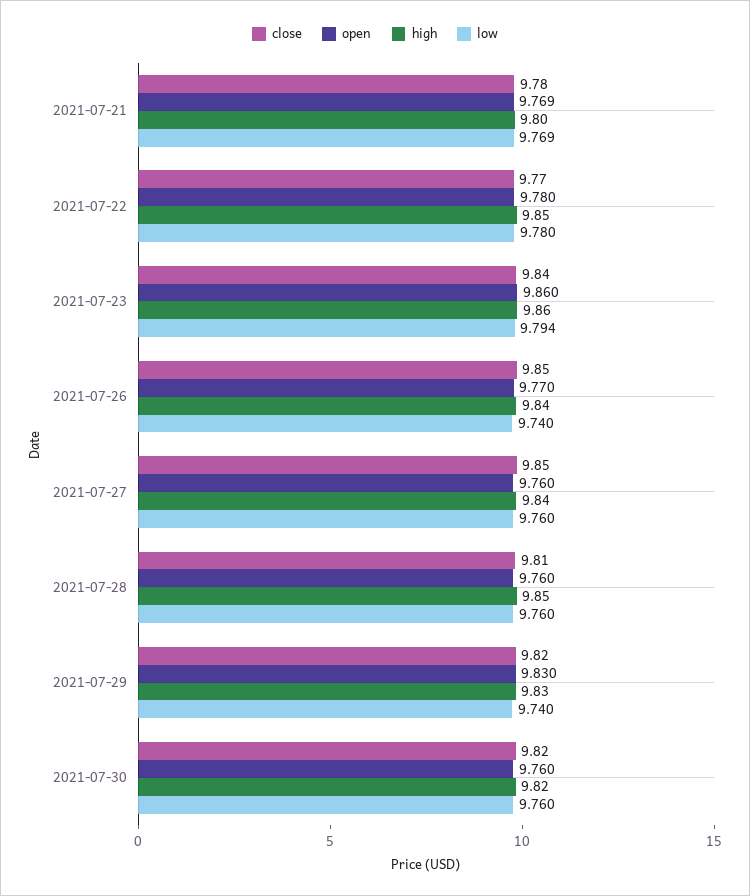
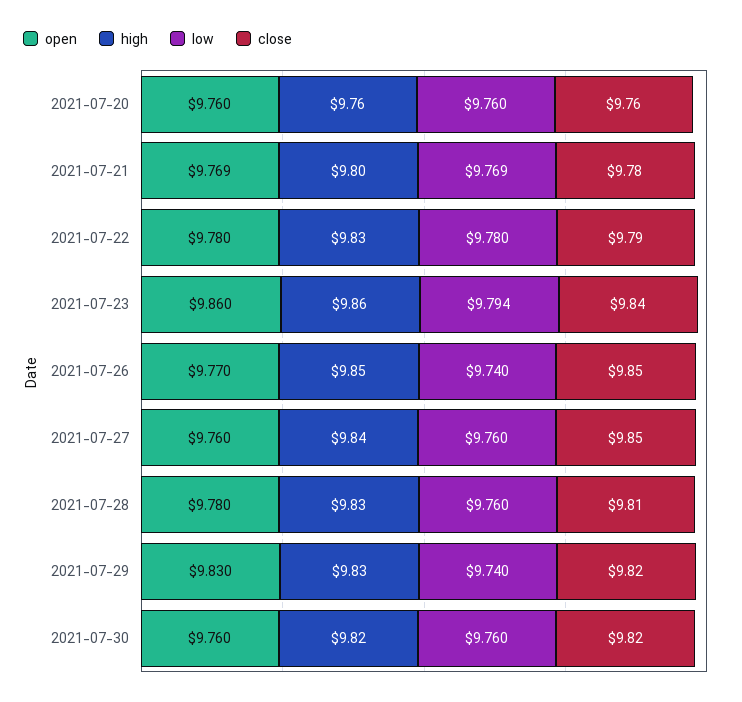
close, 2021-07-22: 9.77 -> 9.79
high, 2021-07-22: 9.85 -> 9.83
high, 2021-07-26: 9.84 -> 9.85
open, 2021-07-28: 9.76 -> 9.78
high, 2021-07-28: 9.85 -> 9.83
open, 2021-07-20: none -> 9.76
high, 2021-07-20: none -> 9.76
low, 2021-07-20: none -> 9.76
close, 2021-07-20: none -> 9.76

